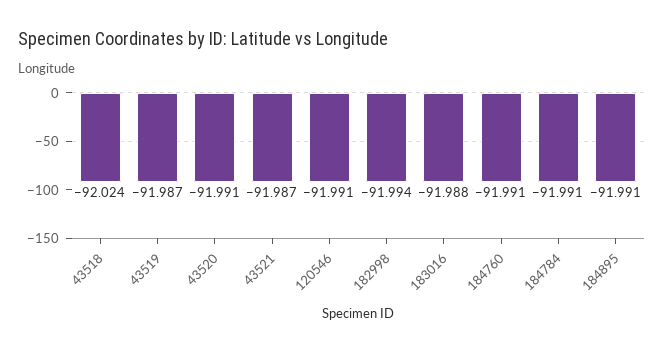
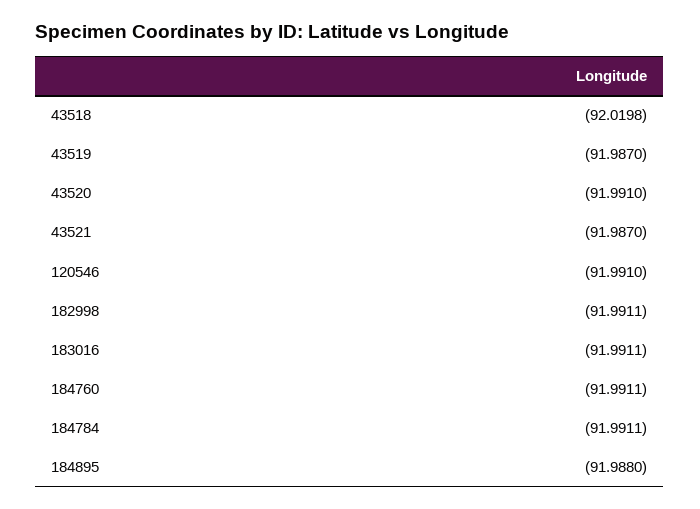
43518: -92.024 -> -92.0198
182998: -91.994 -> -91.9911
183016: -91.988 -> -91.9911
184895: -91.991 -> -91.988

